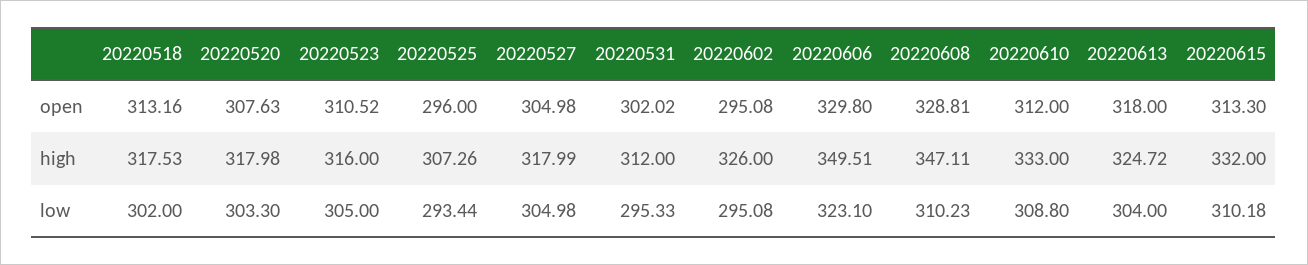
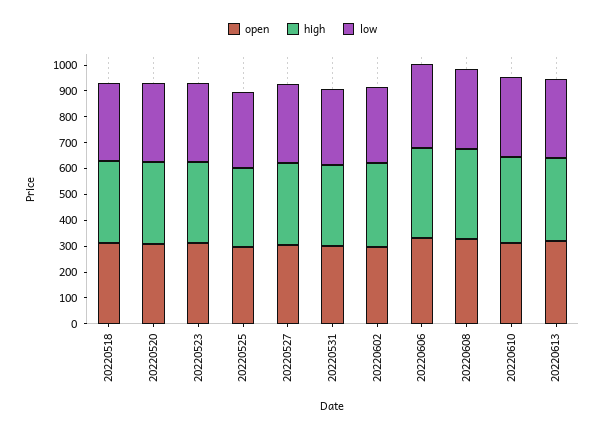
open, 20220615: 313.3 -> none
high, 20220615: 332 -> none
low, 20220615: 310.18 -> none

